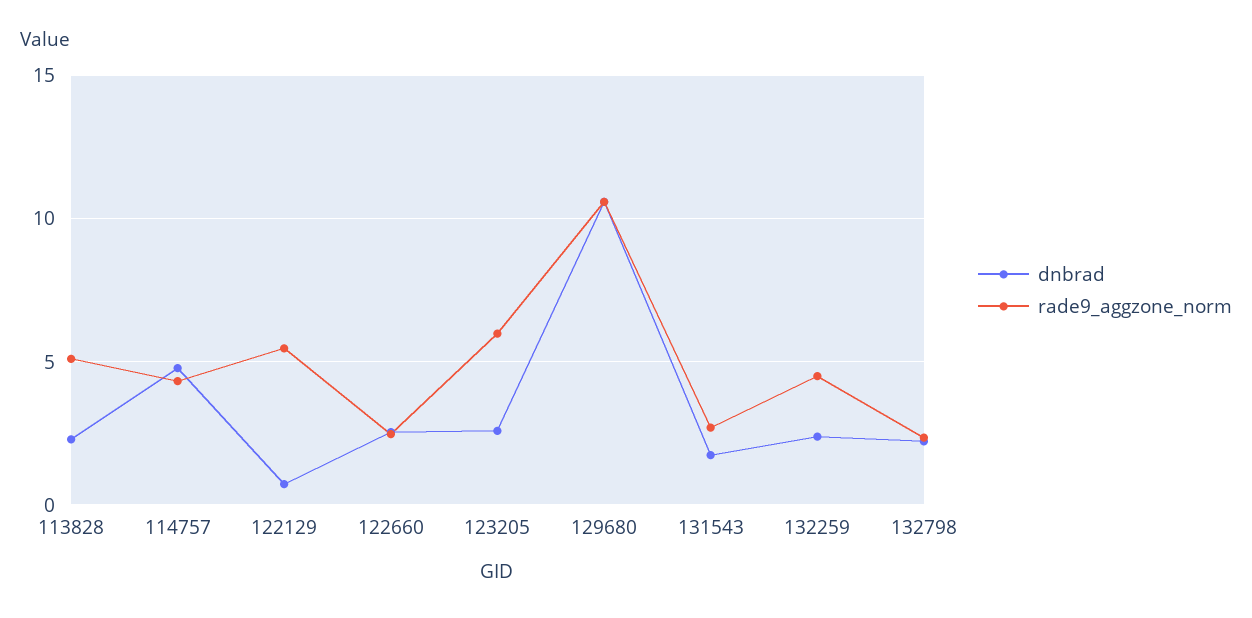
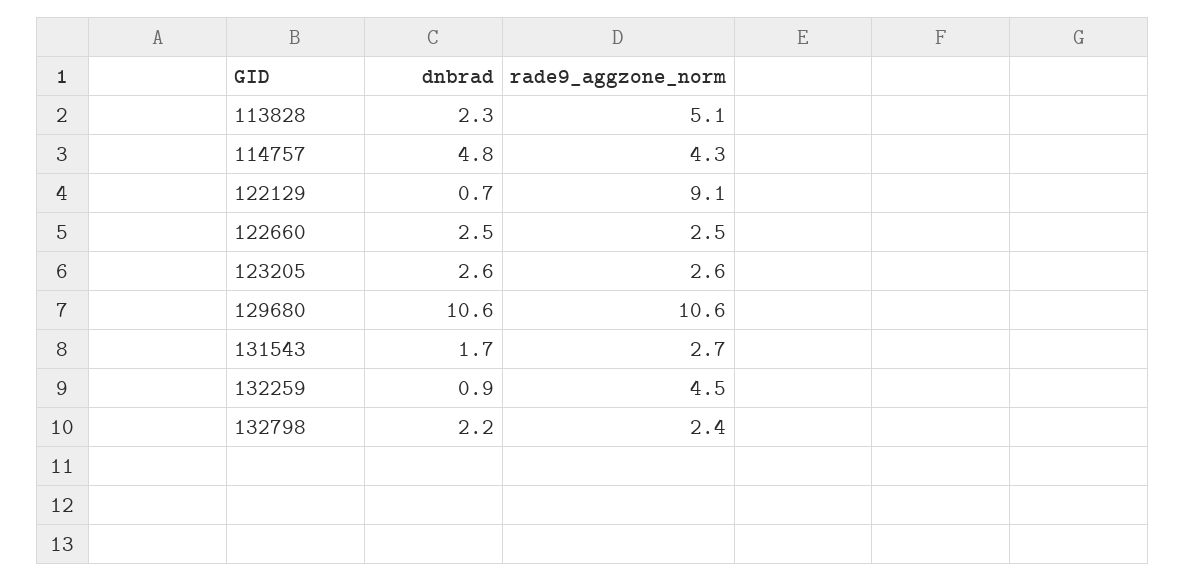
rade9_aggzone_norm, 122129: 5.5 -> 9.1
rade9_aggzone_norm, 123205: 6 -> 2.6
dnbrad, 132259: 2.5 -> 0.9

